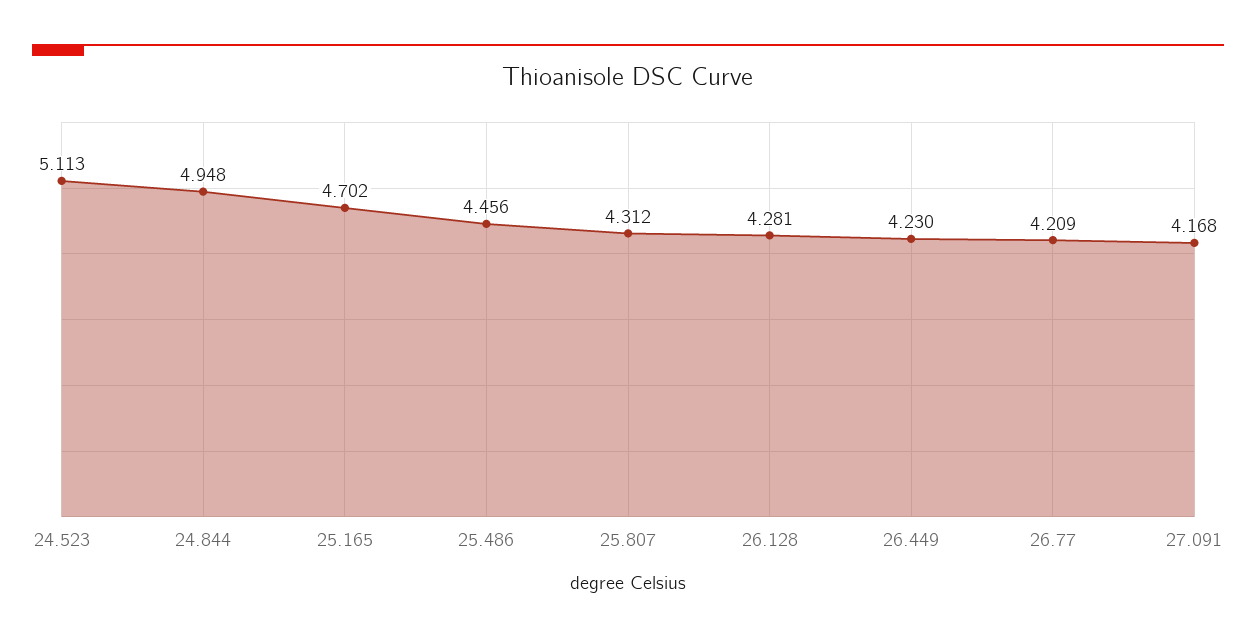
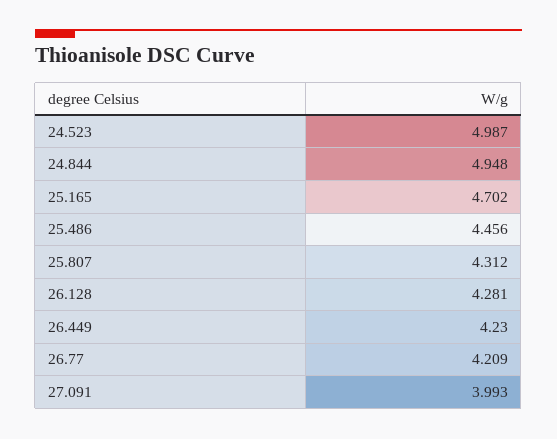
24.523: 5.113 -> 4.987
27.091: 4.168 -> 3.993

